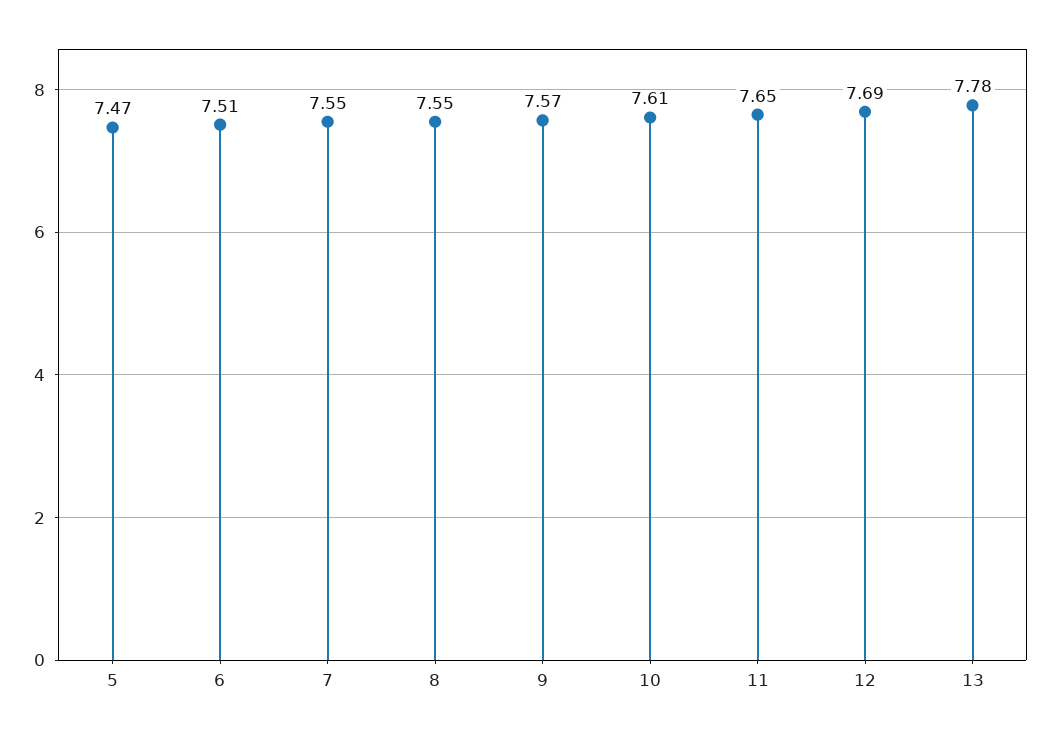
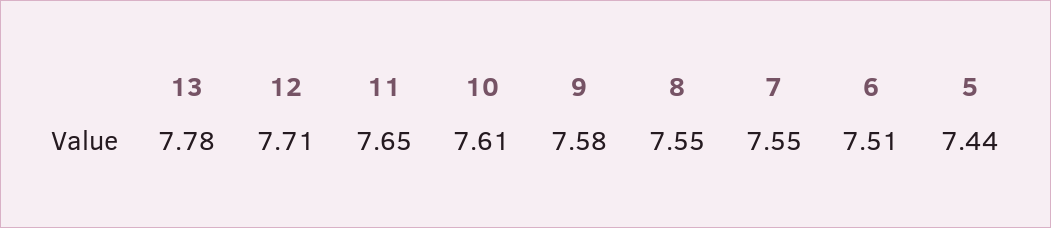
5: 7.47 -> 7.44
9: 7.57 -> 7.58
12: 7.69 -> 7.71

